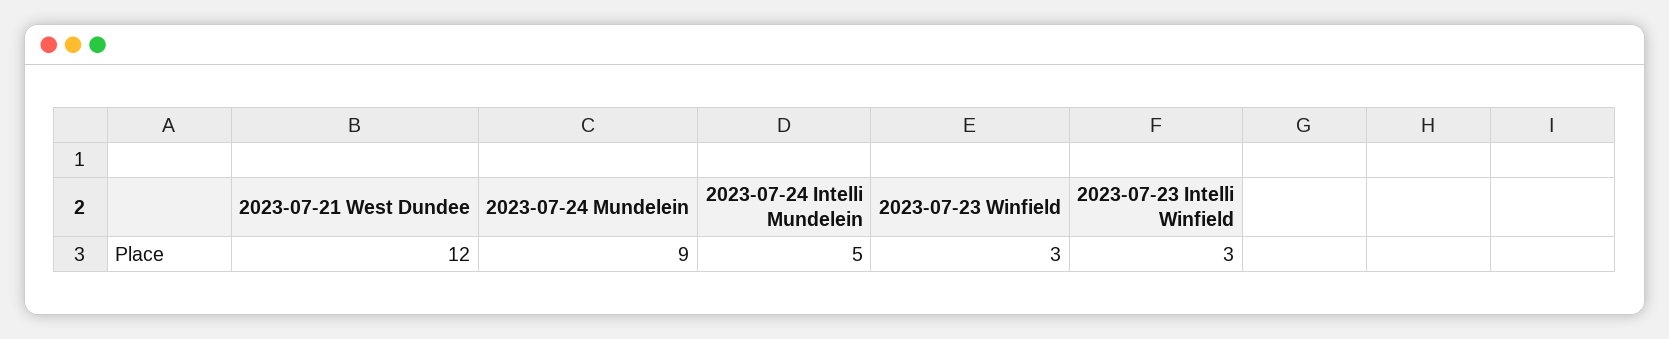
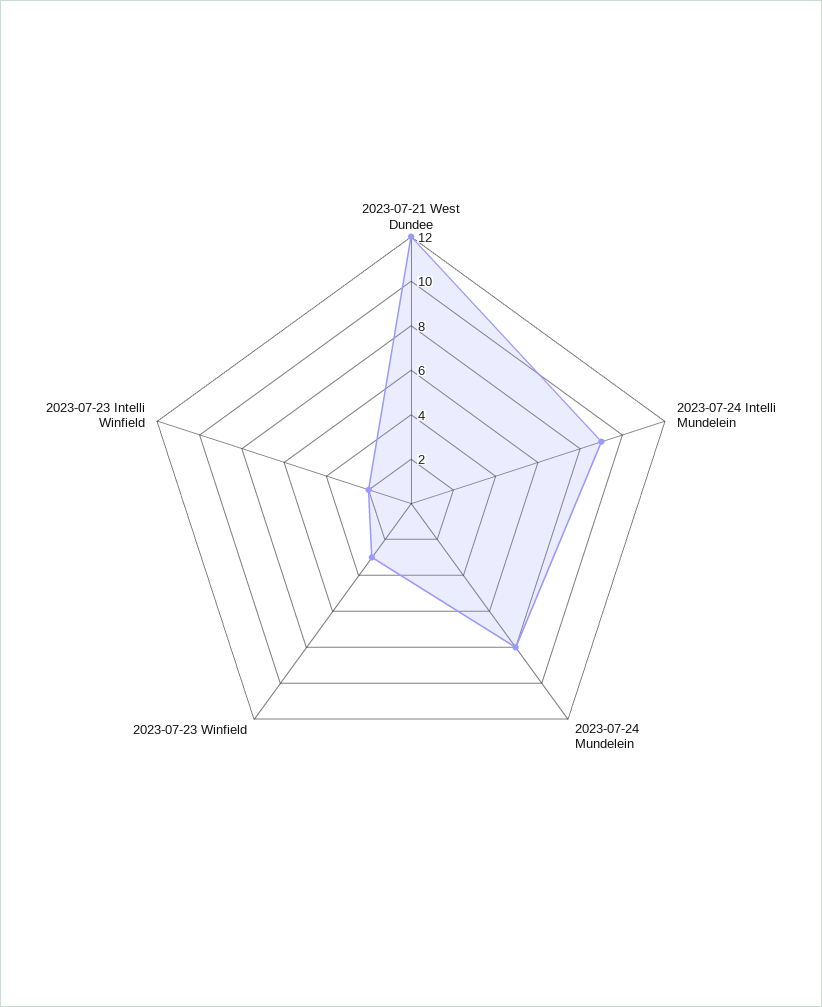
2023-07-24 Mundelein: 9 -> 8
2023-07-24 Intelli Mundelein: 5 -> 9
2023-07-23 Intelli Winfield: 3 -> 2

